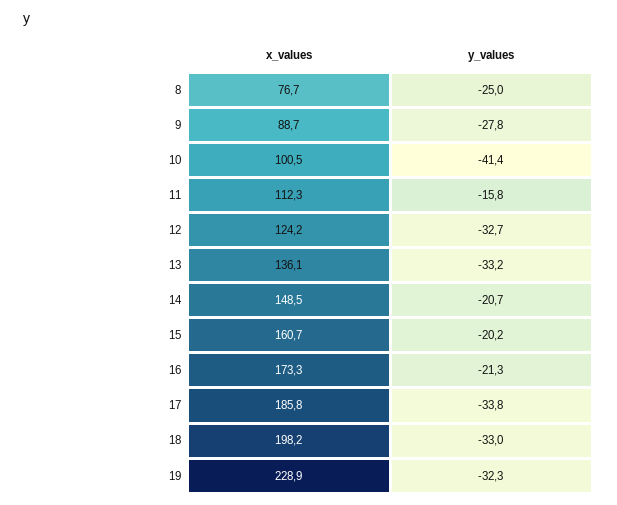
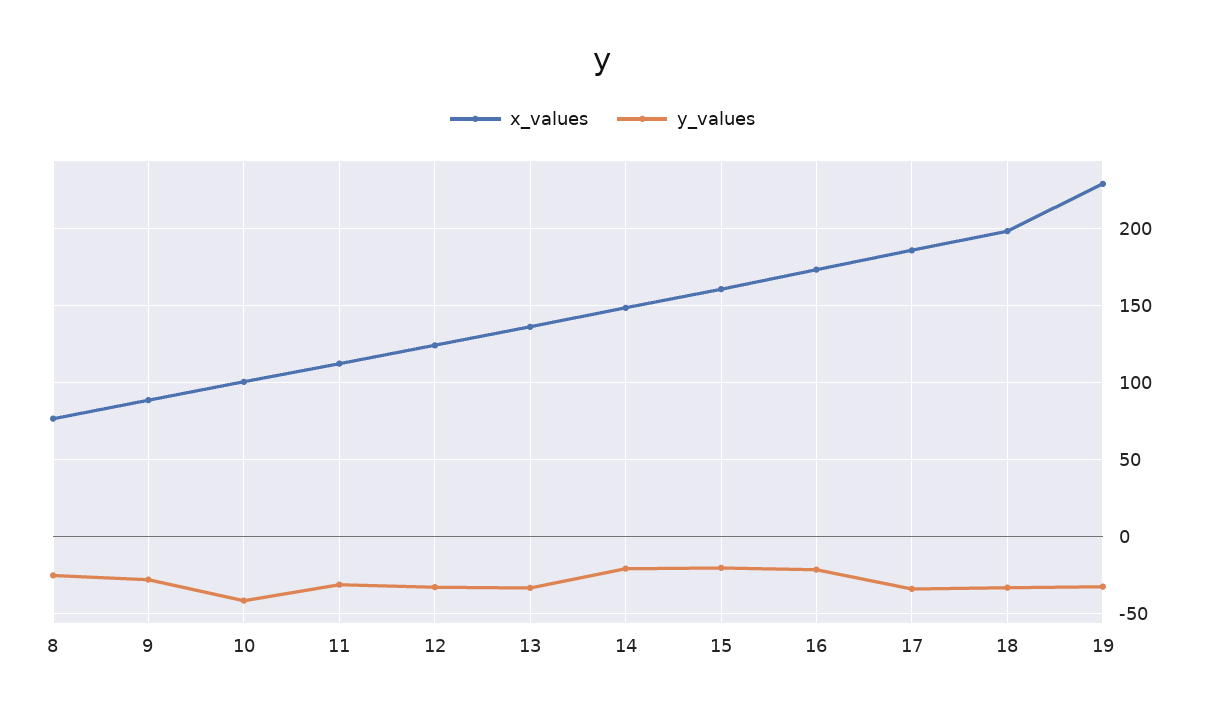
y_values, 11: -15.8 -> -30

